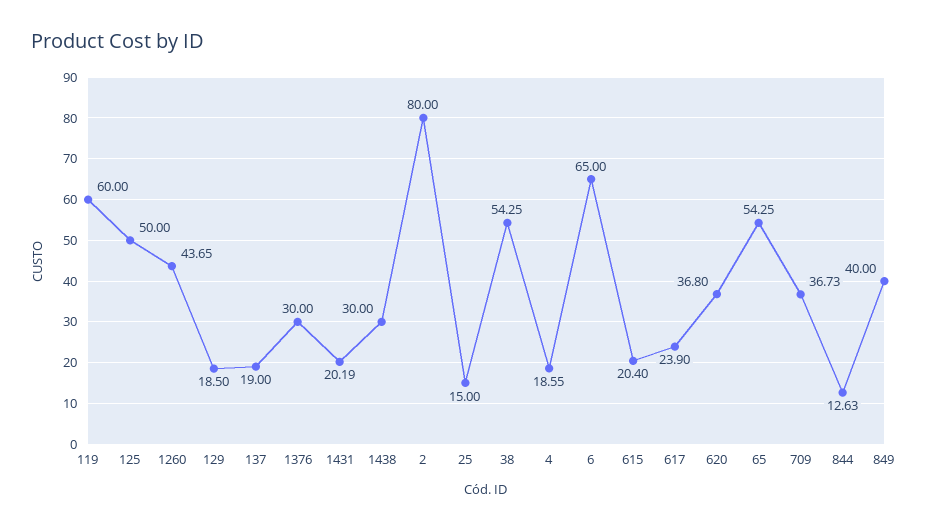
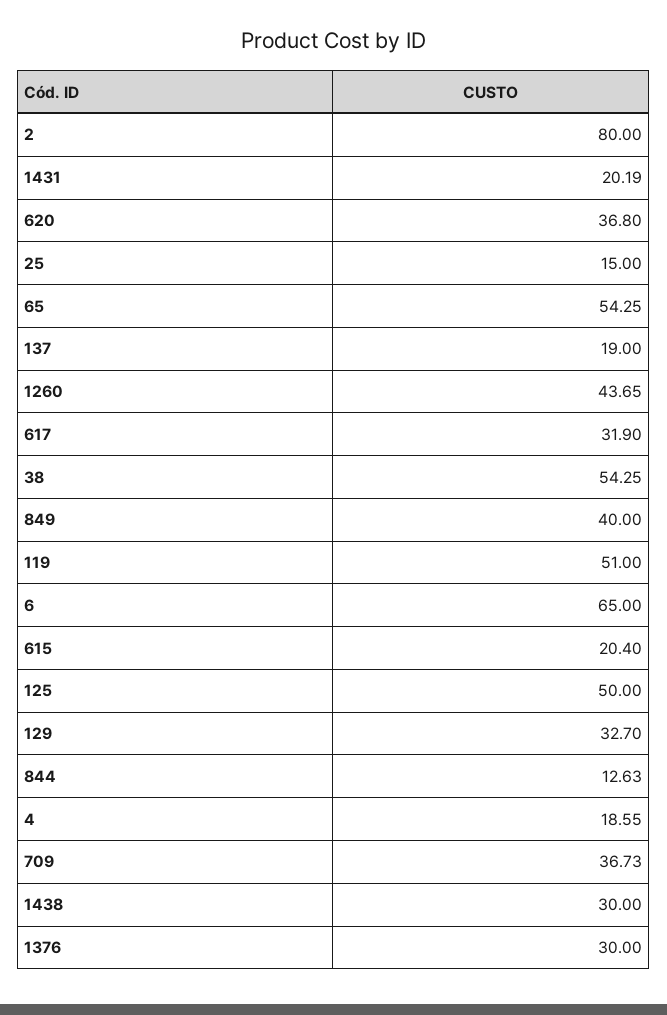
119: 60 -> 51
129: 18.5 -> 32.7
617: 23.9 -> 31.9

